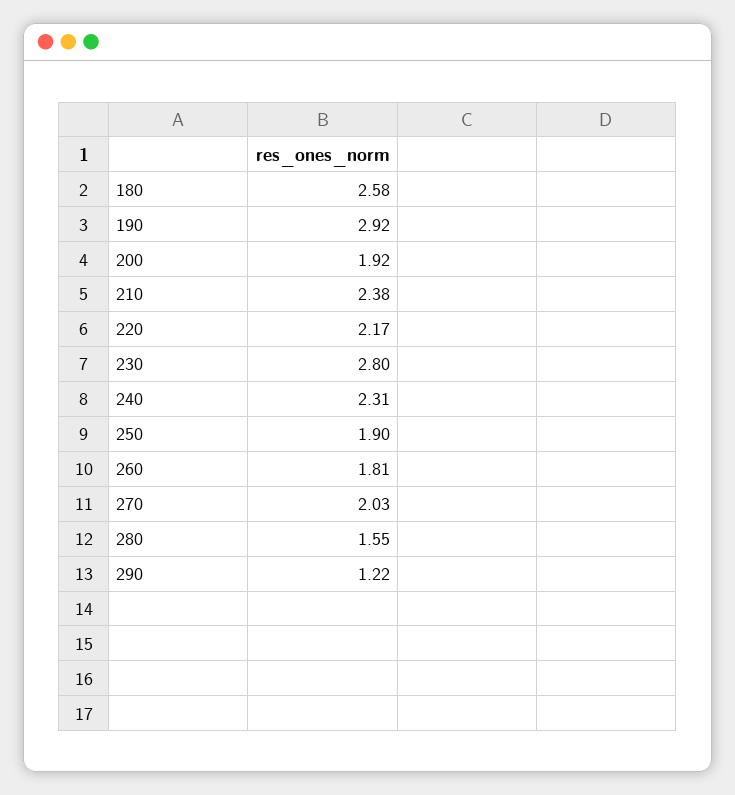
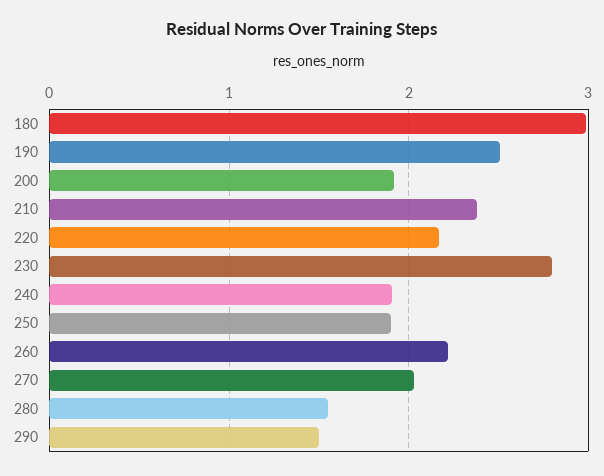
180: 2.58 -> 3
190: 2.92 -> 2.5
240: 2.31 -> 1.9
260: 1.81 -> 2.2
290: 1.22 -> 1.5

